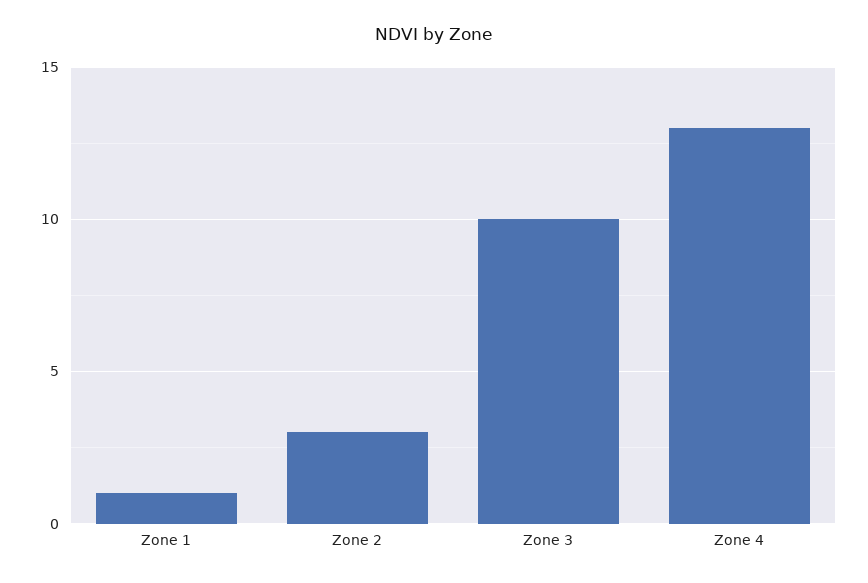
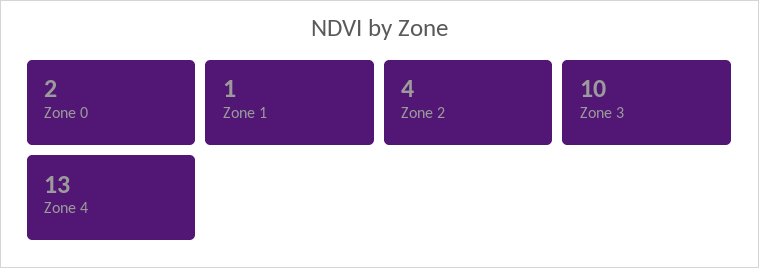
Zone 2: 3 -> 4
Zone 0: none -> 2

